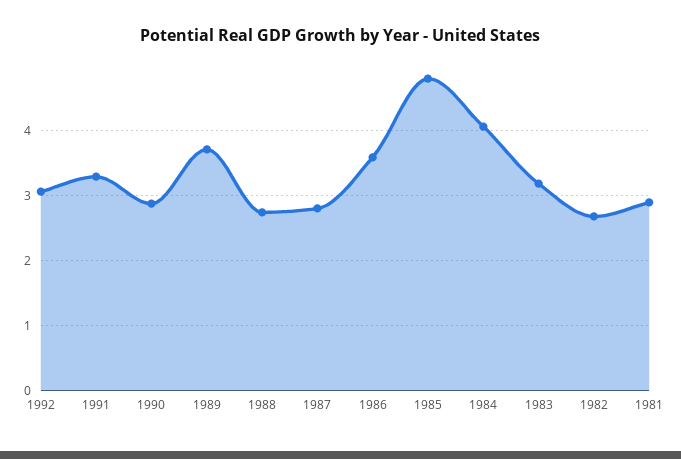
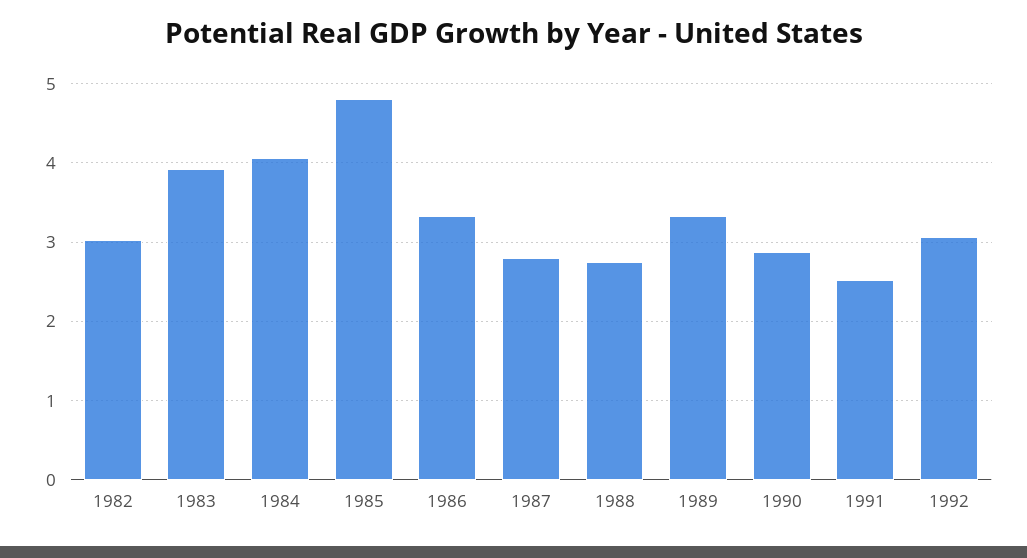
1991: 3.3 -> 2.5
1989: 3.7 -> 3.3
1986: 3.6 -> 3.3
1983: 3.2 -> 3.9
1982: 2.7 -> 3
1981: 2.9 -> none

